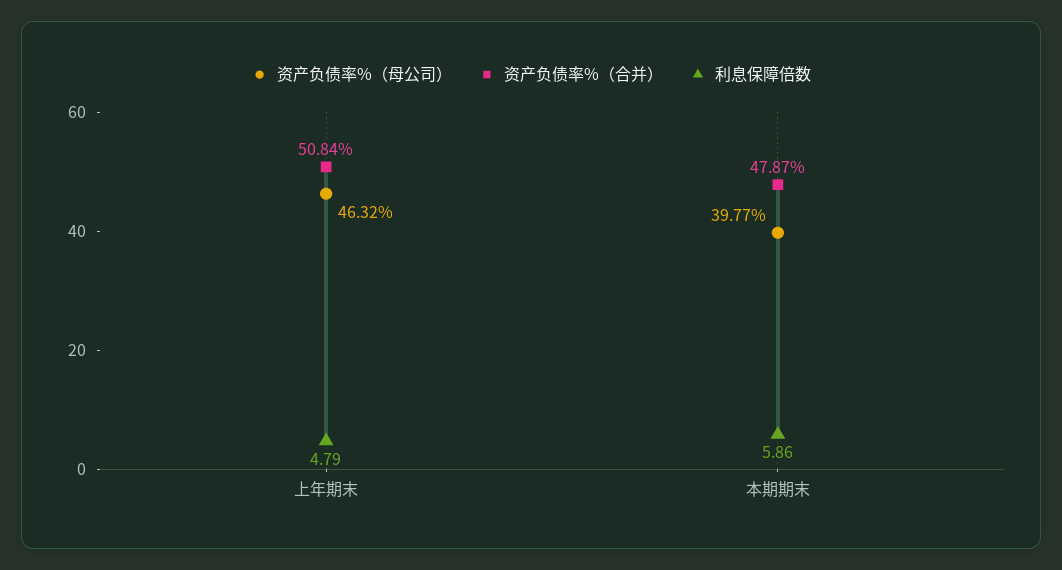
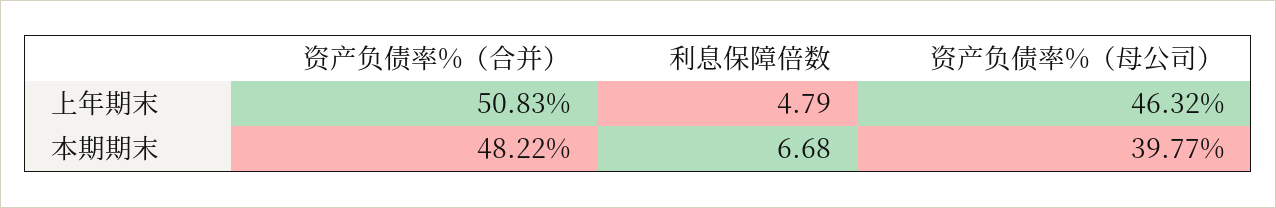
资产负债率%（合并）, 上年期末: 50.84 -> 50.83
资产负债率%（合并）, 本期期末: 47.87 -> 48.22
利息保障倍数, 本期期末: 5.86 -> 6.68

